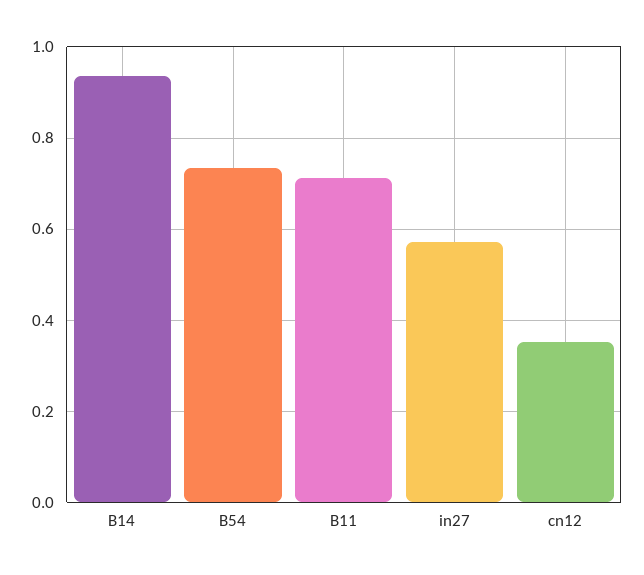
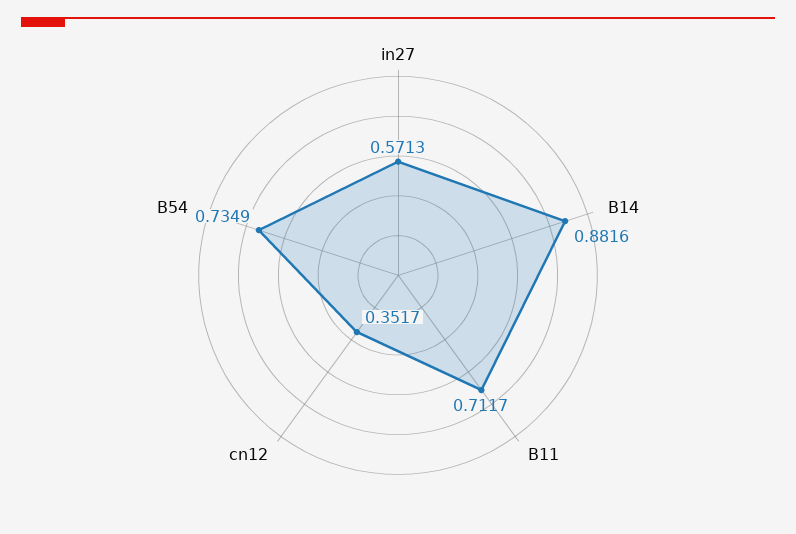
B14: 0.94 -> 0.8816

